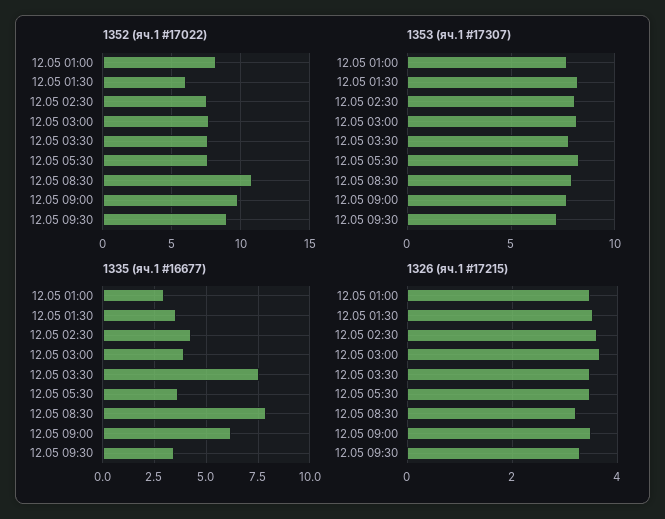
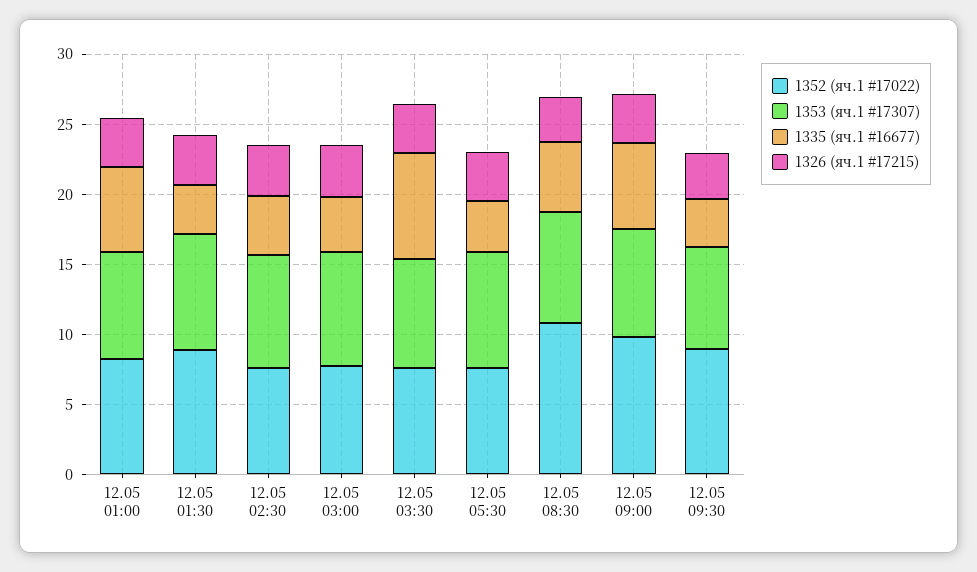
1352 (яч.1 #17022), 12.05 01:30: 6 -> 9
1335 (яч.1 #16677), 12.05 01:00: 3 -> 6
1335 (яч.1 #16677), 12.05 08:30: 8 -> 5

